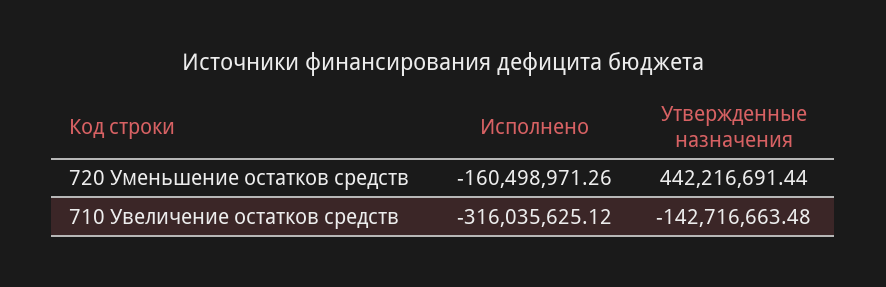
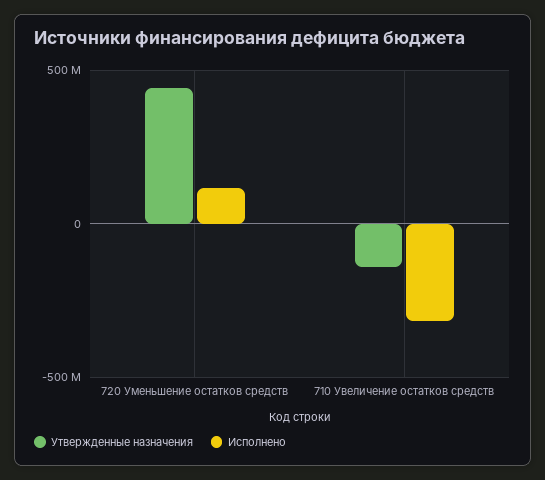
Исполнено, 720 Уменьшение остатков средств: -160498971.26 -> 100000000

